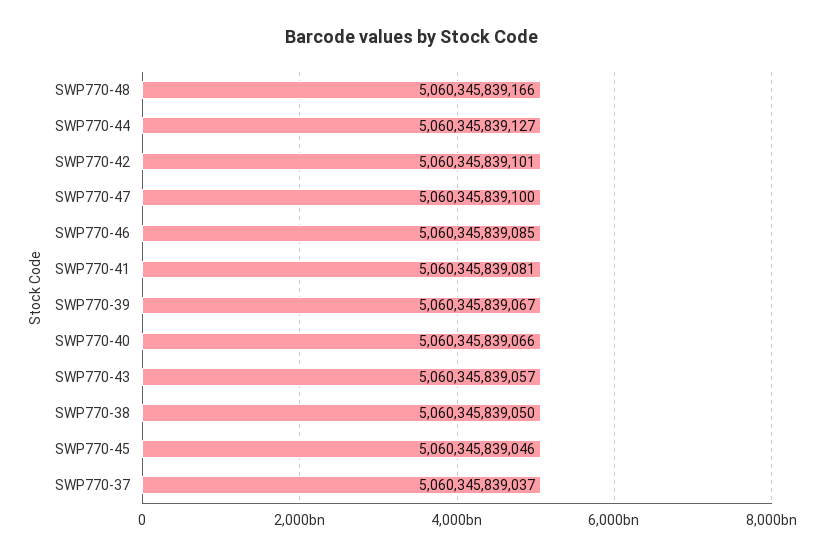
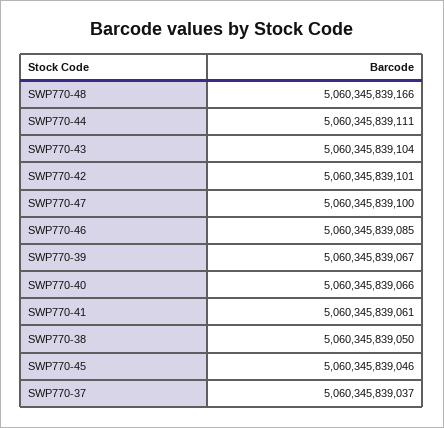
SWP770-44: 5060345839127 -> 5060345839111
SWP770-41: 5060345839081 -> 5060345839061
SWP770-43: 5060345839057 -> 5060345839104

